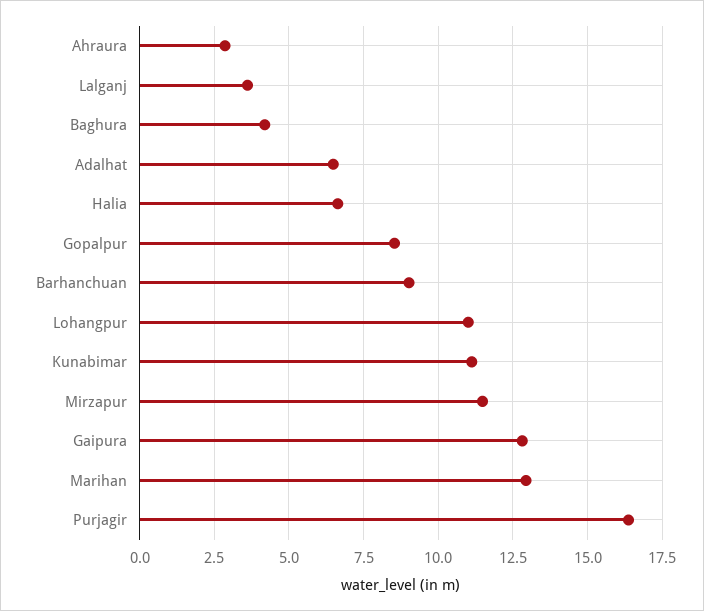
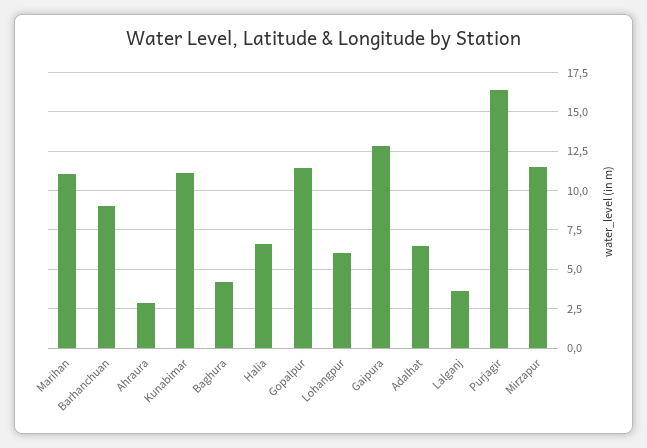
Gopalpur: 8.5 -> 11.5
Lohangpur: 11 -> 6
Marihan: 13 -> 11

